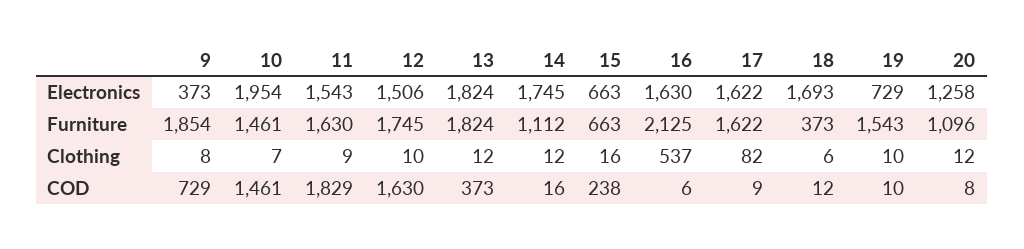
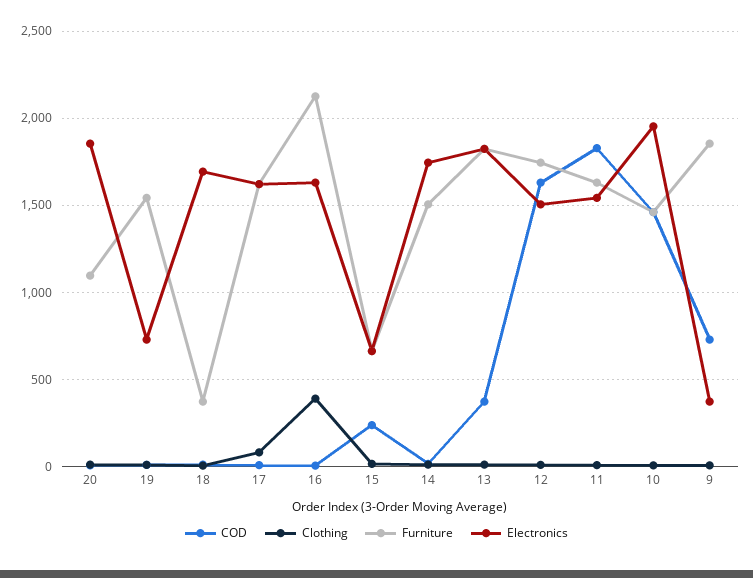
Electronics, 20: 1258 -> 1850
Furniture, 14: 1112 -> 1500
Clothing, 16: 537 -> 400

